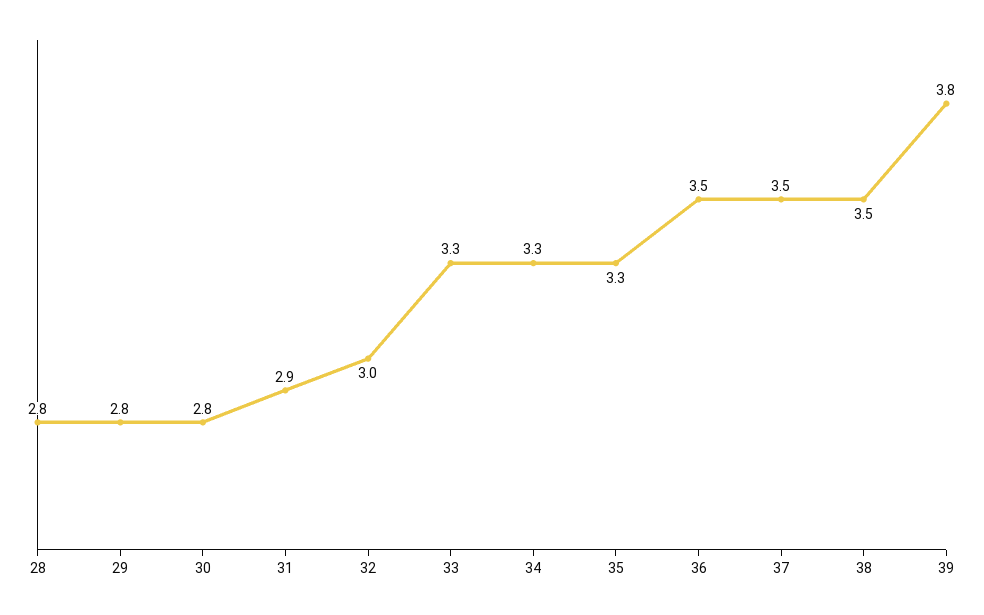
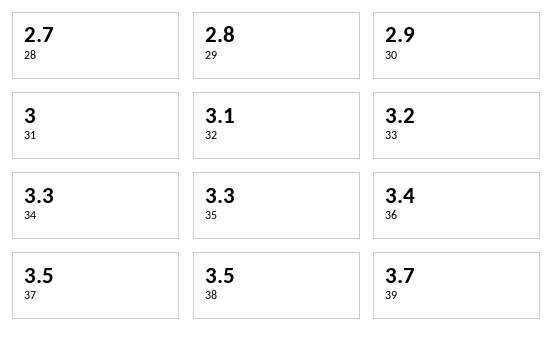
28: 2.8 -> 2.7
30: 2.8 -> 2.9
31: 2.9 -> 3
32: 3 -> 3.1
33: 3.3 -> 3.2
36: 3.5 -> 3.4
39: 3.8 -> 3.7

